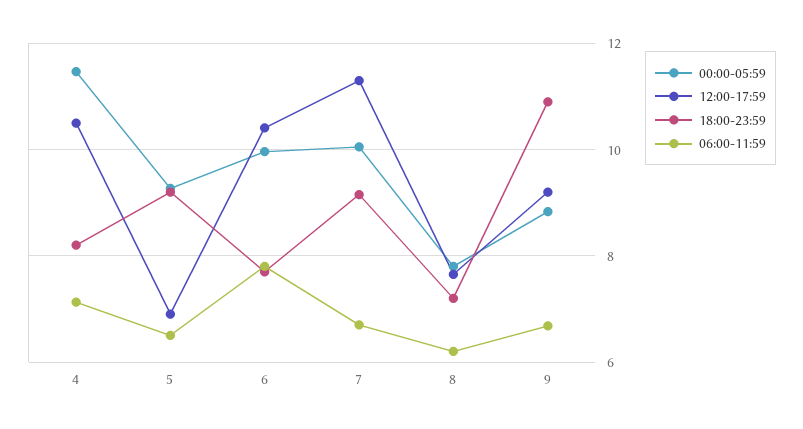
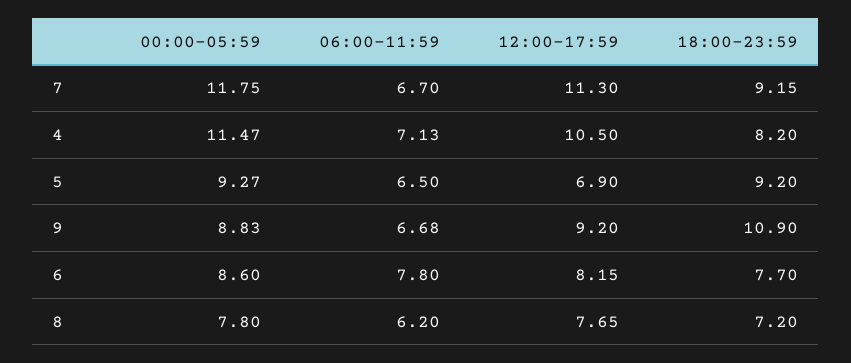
00:00-05:59, 6: 10 -> 8.6
12:00-17:59, 6: 10.4 -> 8.15
00:00-05:59, 7: 10 -> 11.75

